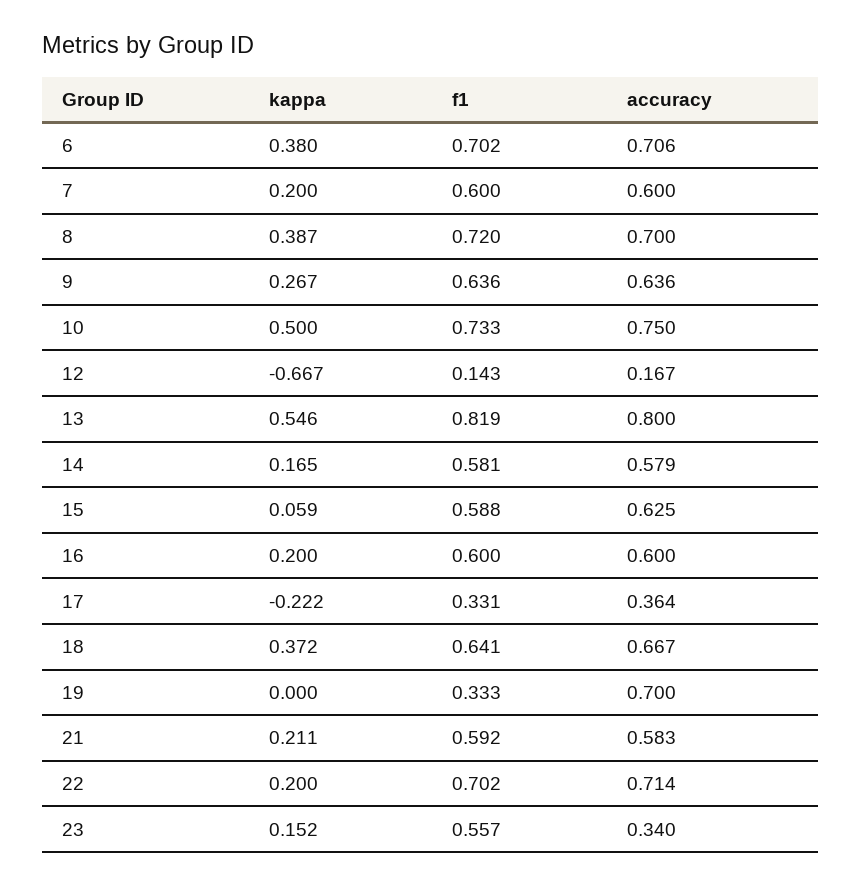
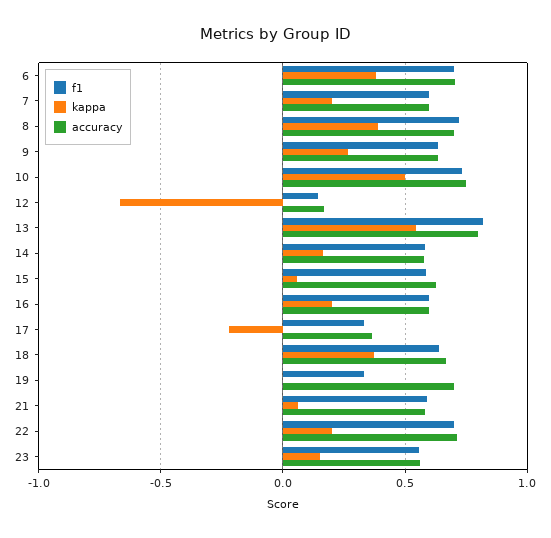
kappa, 21: 0.211 -> 0.05
accuracy, 23: 0.34 -> 0.55

